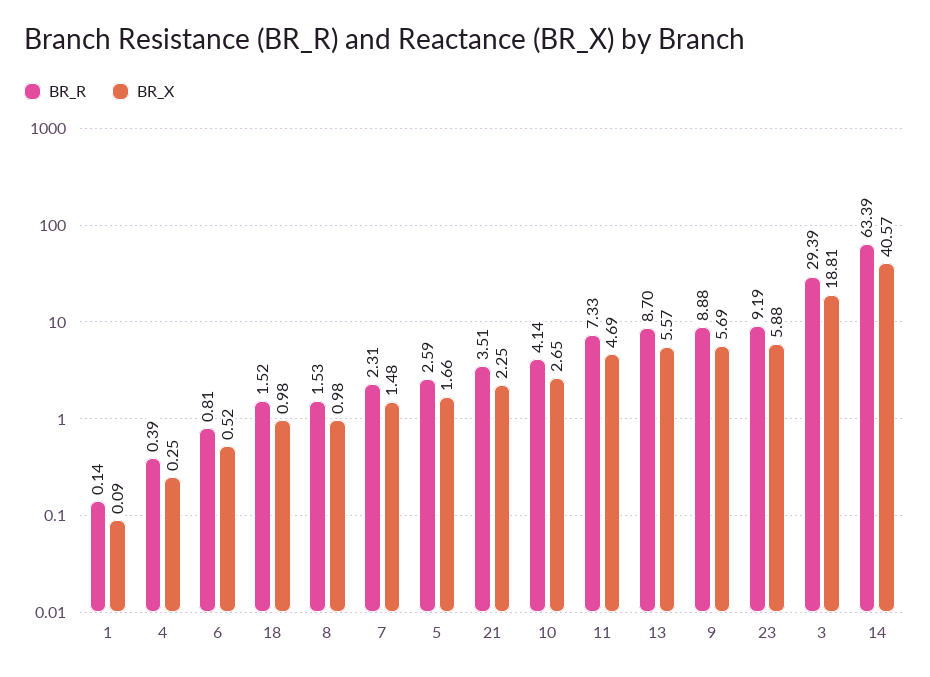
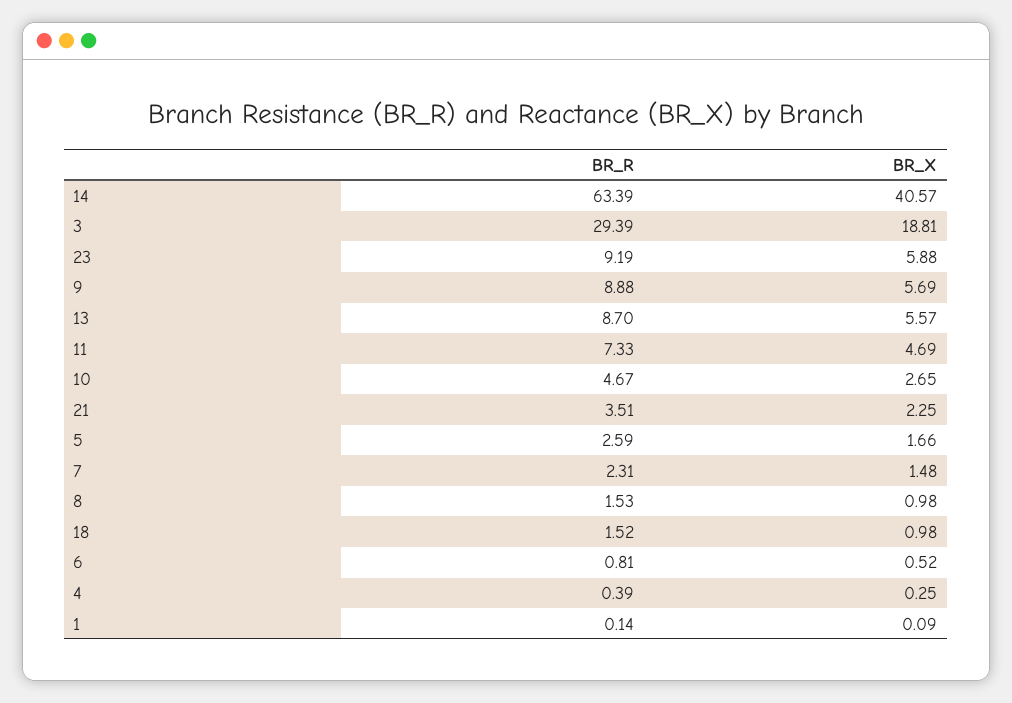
BR_R, 10: 4.14 -> 4.67

